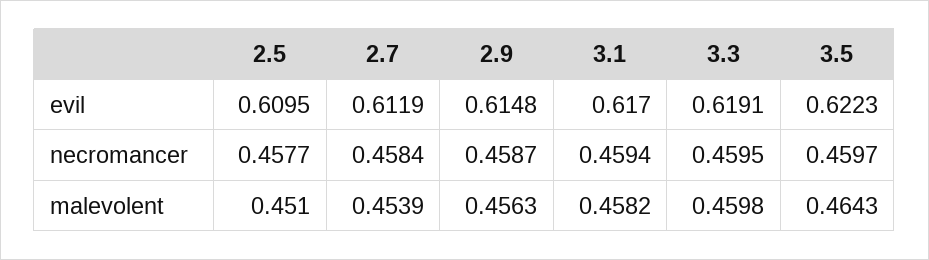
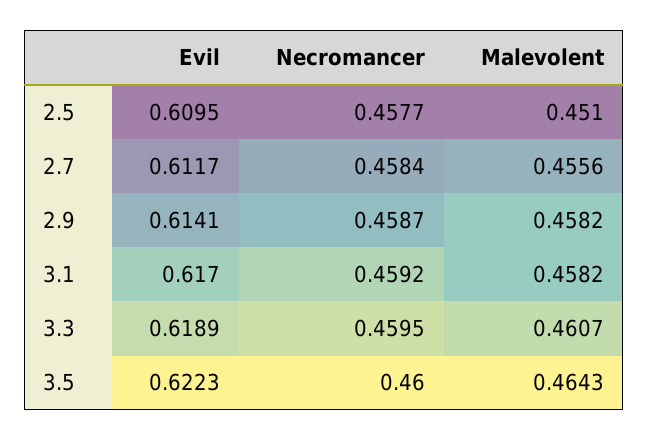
2.7, evil: 0.6119 -> 0.6117
2.9, evil: 0.6148 -> 0.6141
3.3, evil: 0.6191 -> 0.6189
3.1, necromancer: 0.4594 -> 0.4592
3.5, necromancer: 0.4597 -> 0.46
2.7, malevolent: 0.4539 -> 0.4556
2.9, malevolent: 0.4563 -> 0.4582
3.3, malevolent: 0.4598 -> 0.4607

